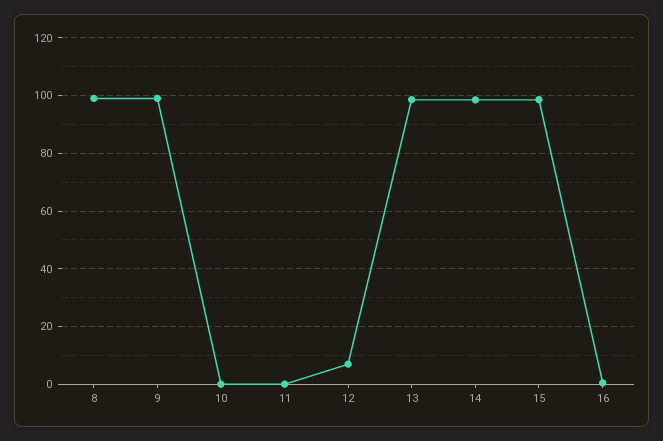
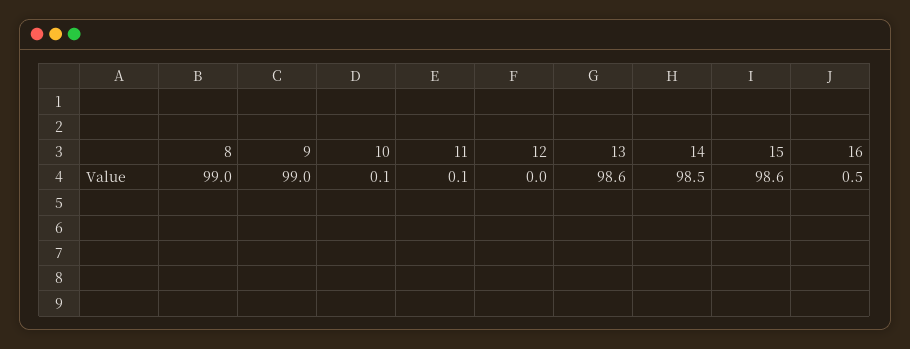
12: 7.5 -> 0

